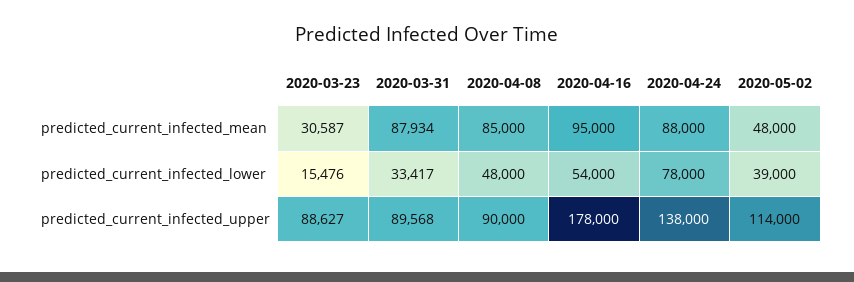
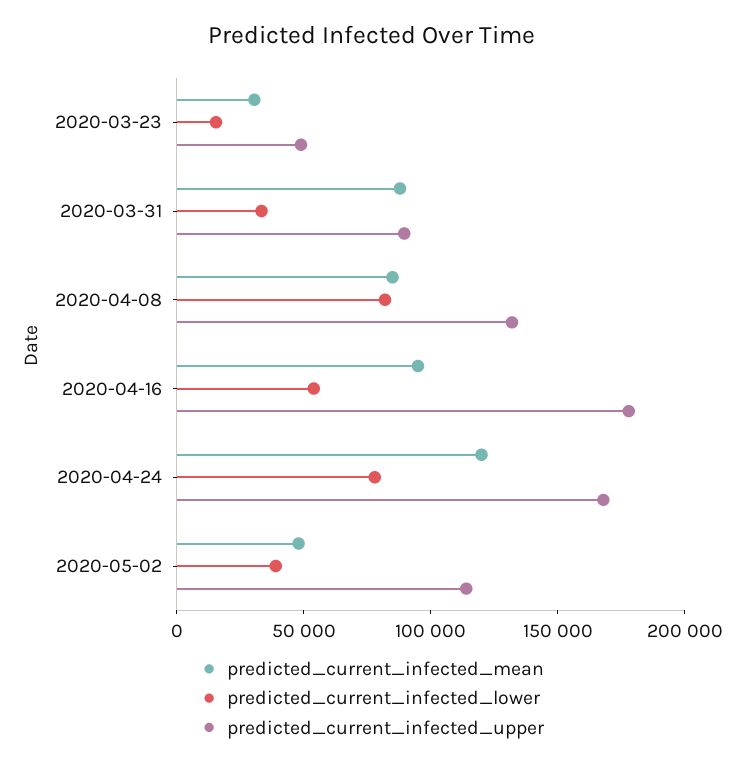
predicted_current_infected_mean, 2020-04-24: 88000 -> 120000
predicted_current_infected_lower, 2020-04-08: 48000 -> 80000
predicted_current_infected_upper, 2020-03-23: 88627 -> 50000
predicted_current_infected_upper, 2020-04-08: 90000 -> 130000
predicted_current_infected_upper, 2020-04-24: 138000 -> 170000

